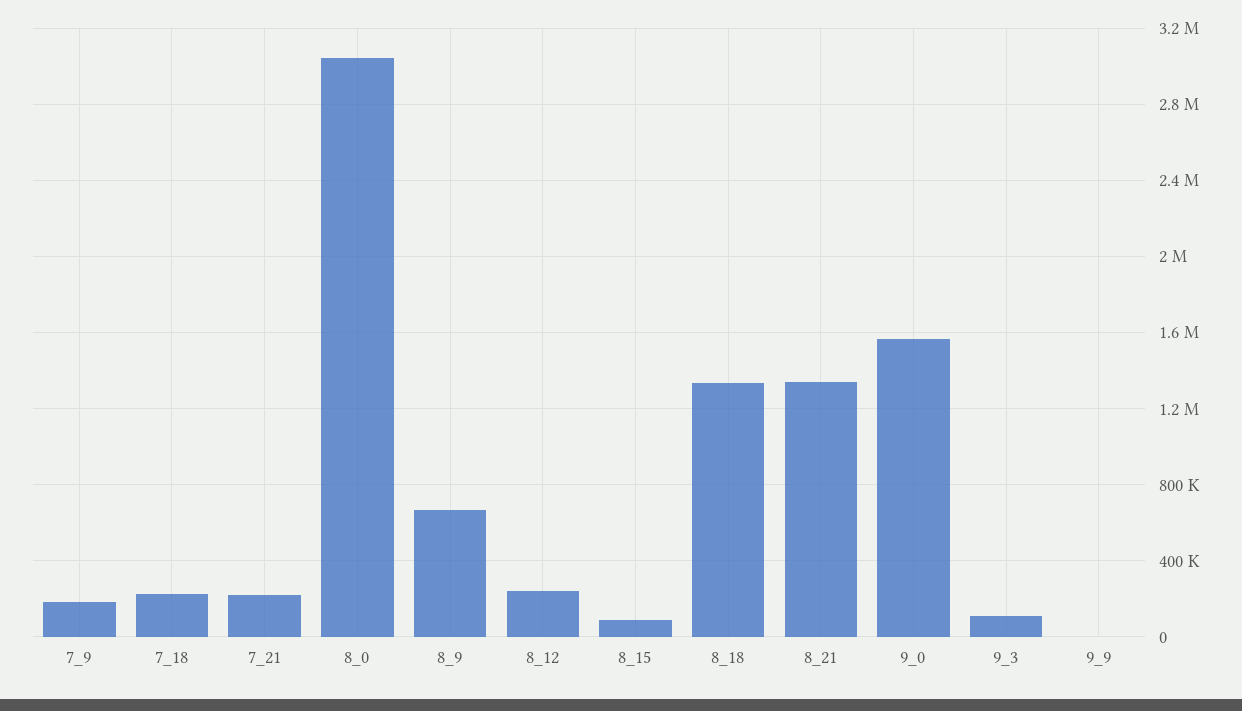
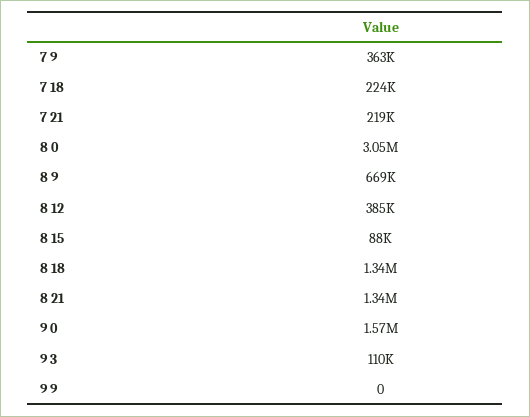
7_9: 200000 -> 363000
8_12: 250000 -> 385000

